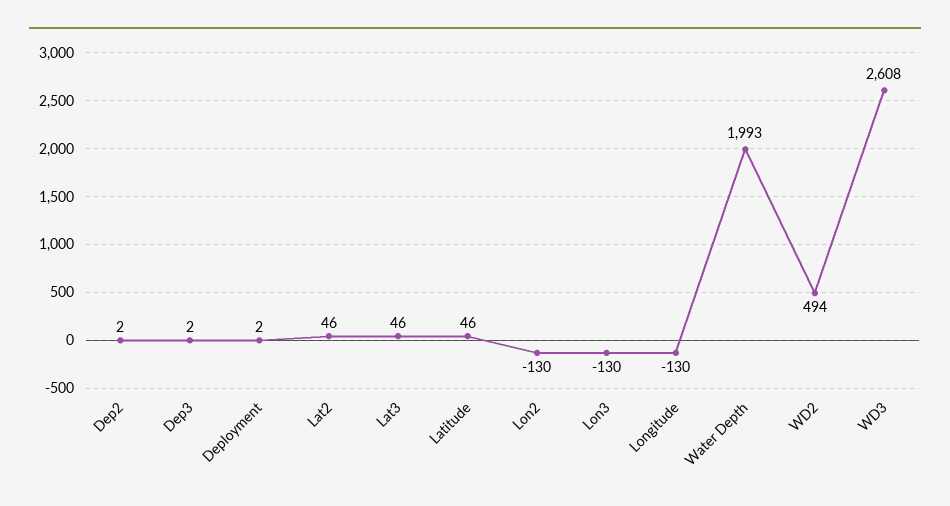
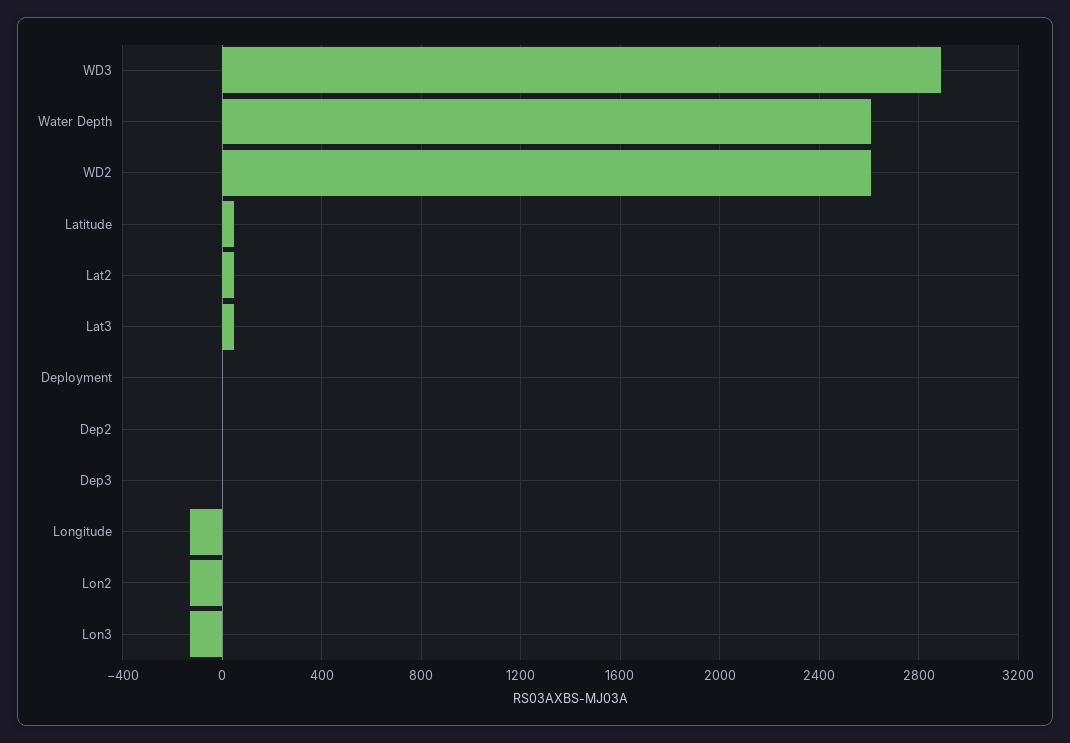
Water Depth: 1993 -> 2600
WD2: 494 -> 2600
WD3: 2608 -> 2900

